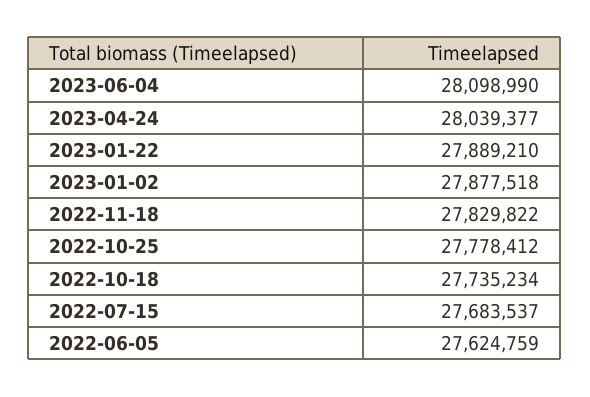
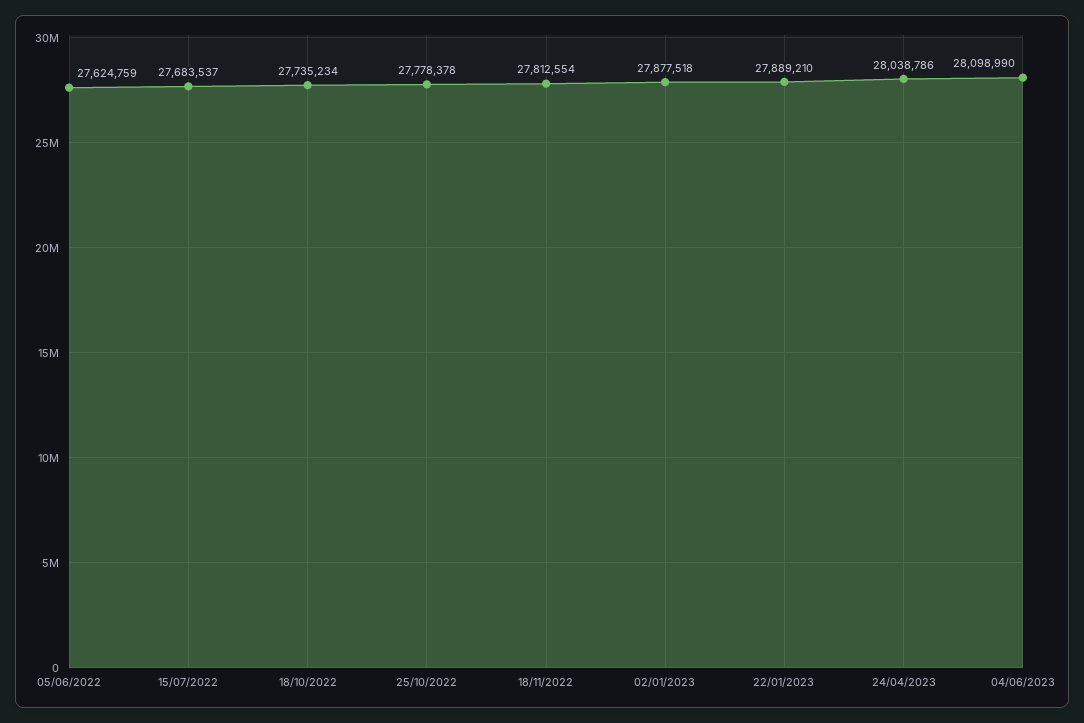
2023-04-24: 28039377 -> 28038786
2022-11-18: 27829822 -> 27812554
2022-10-25: 27778412 -> 27778378

